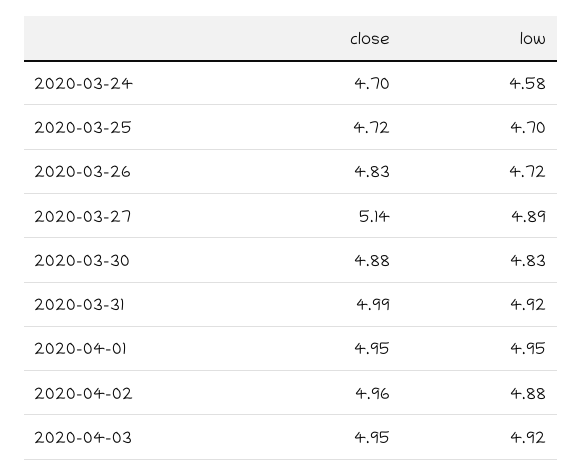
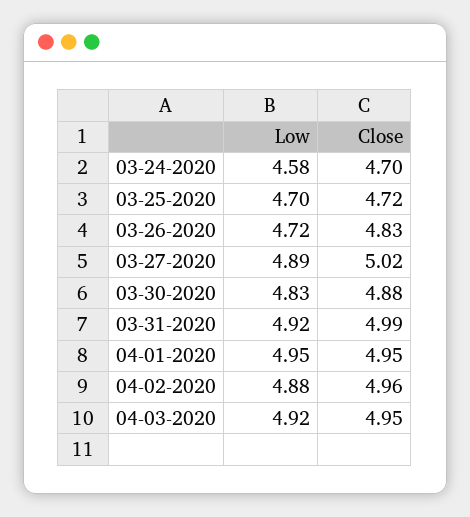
close, 2020-03-27: 5.14 -> 5.02

